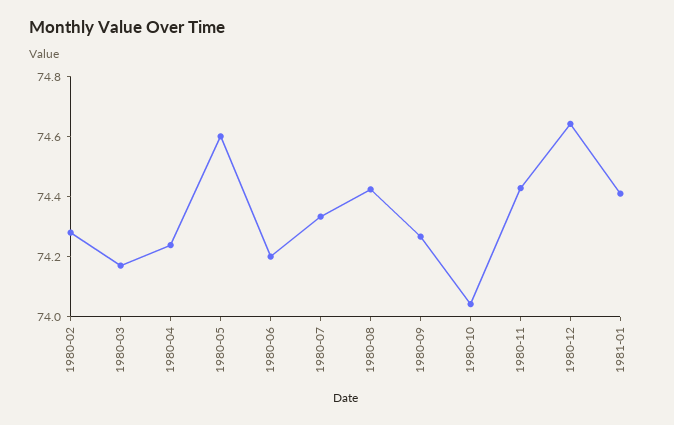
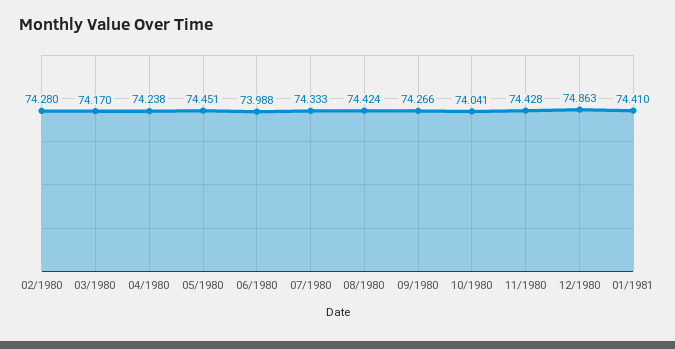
1980-05: 74.6 -> 74.451
1980-06: 74.2 -> 73.988
1980-12: 74.65 -> 74.863

